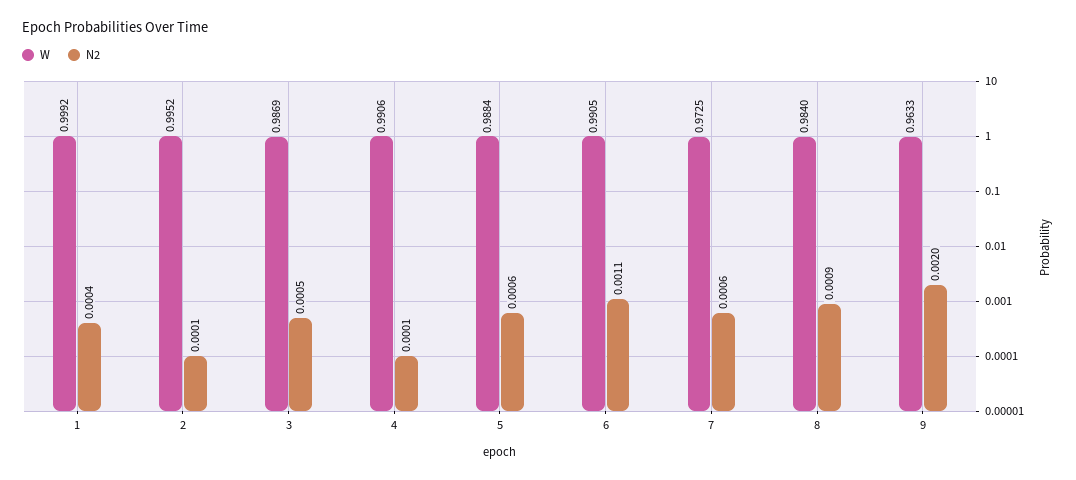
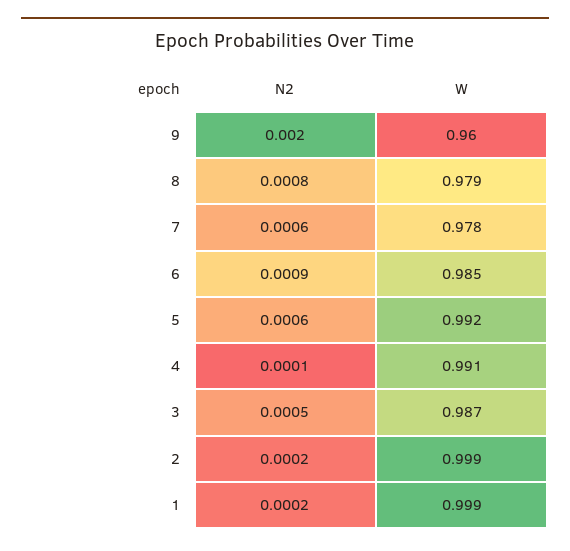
N2, 1: 0.0004 -> 0.0002
W, 2: 0.9952 -> 0.999
N2, 2: 0.0001 -> 0.0002
W, 5: 0.9884 -> 0.992
W, 6: 0.9905 -> 0.985
N2, 6: 0.0011 -> 0.0009
W, 7: 0.9725 -> 0.978
W, 8: 0.984 -> 0.979
N2, 8: 0.0009 -> 0.0008
W, 9: 0.9633 -> 0.96

